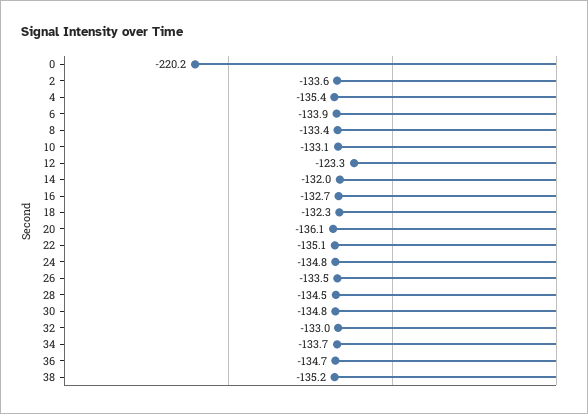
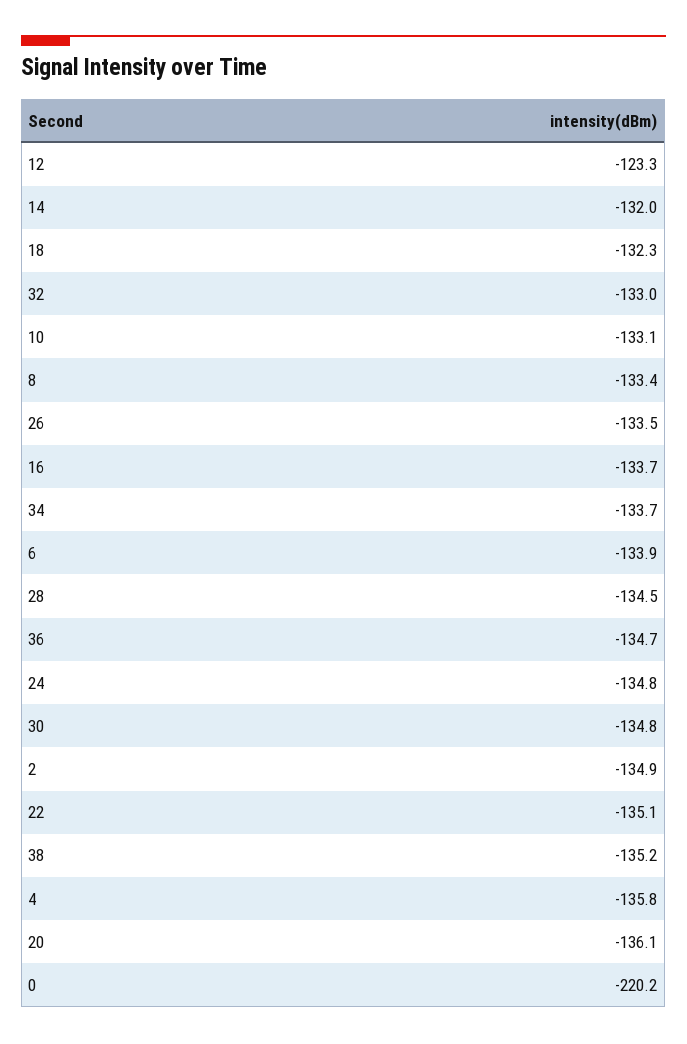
2: -133.6 -> -134.9
4: -135.4 -> -135.8
16: -132.7 -> -133.7

